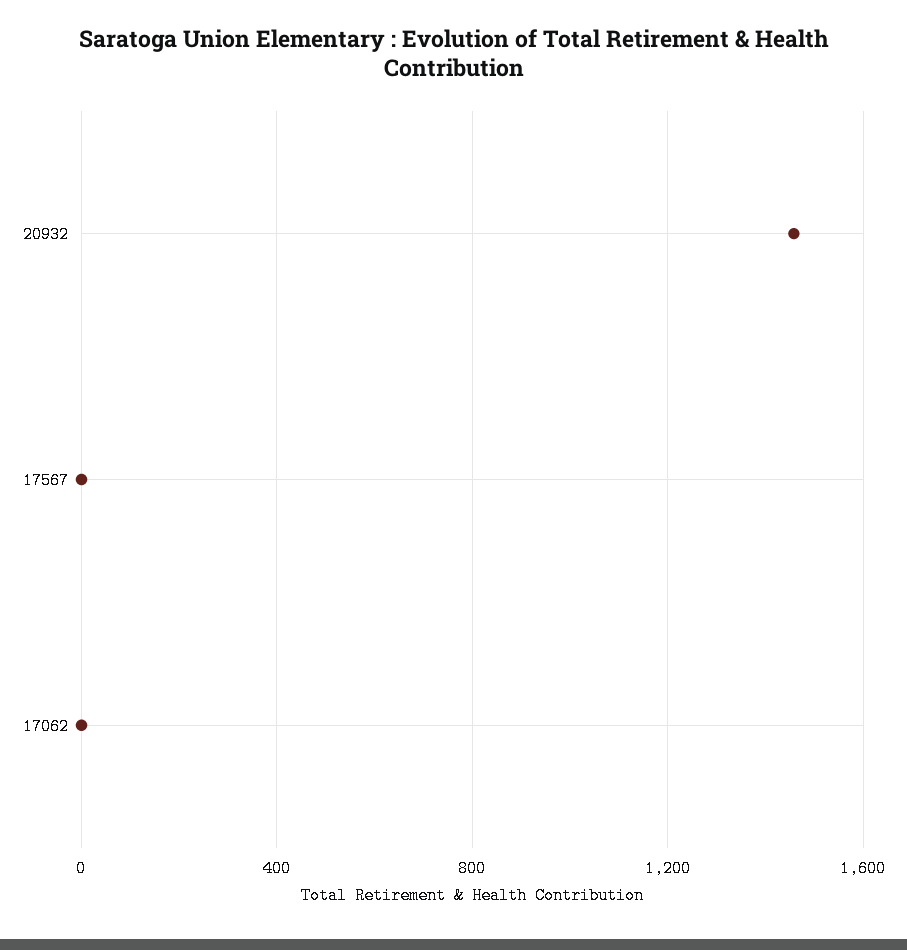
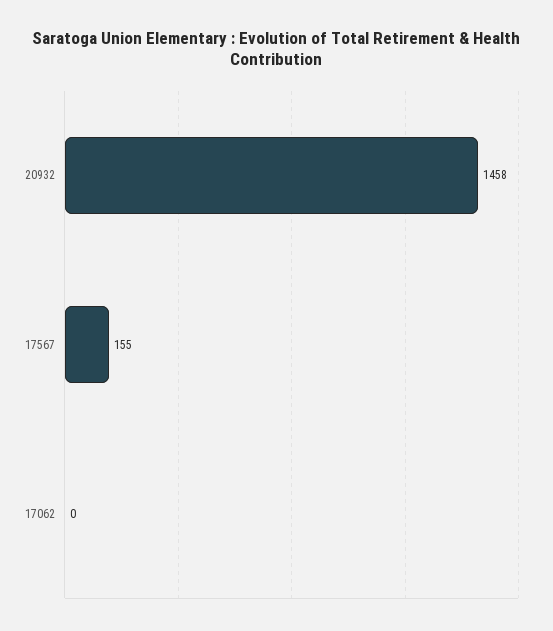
17567: 0 -> 155

